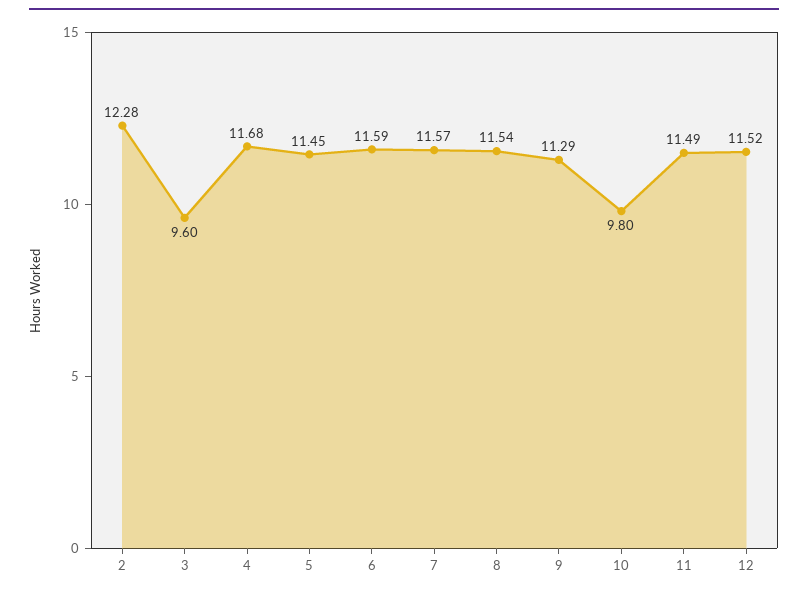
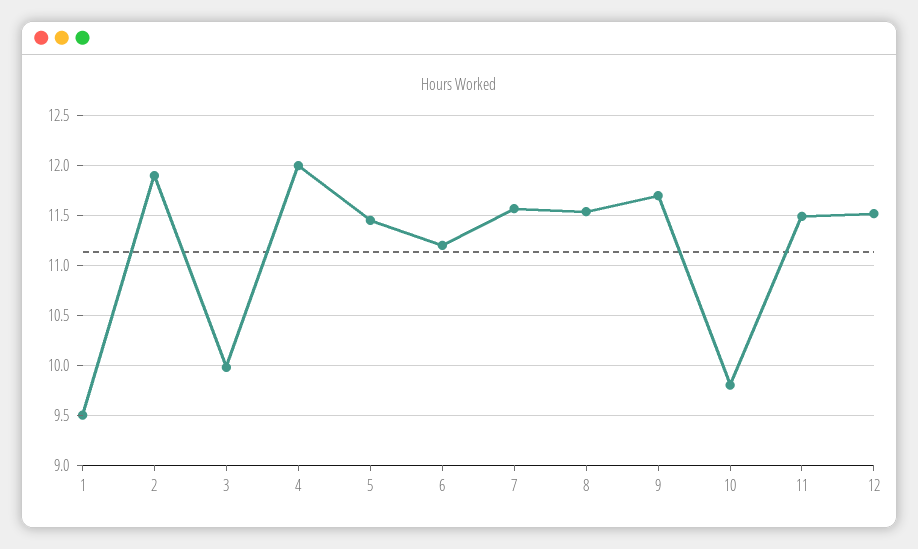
2: 12.28 -> 11.9
3: 9.6 -> 10
4: 11.68 -> 12
6: 11.59 -> 11.2
9: 11.29 -> 11.7
1: none -> 9.5

